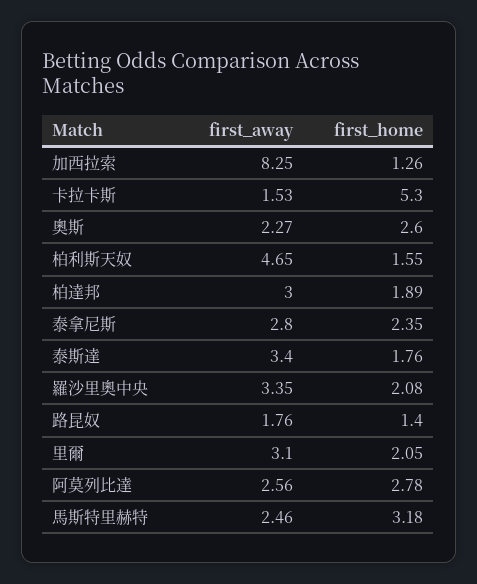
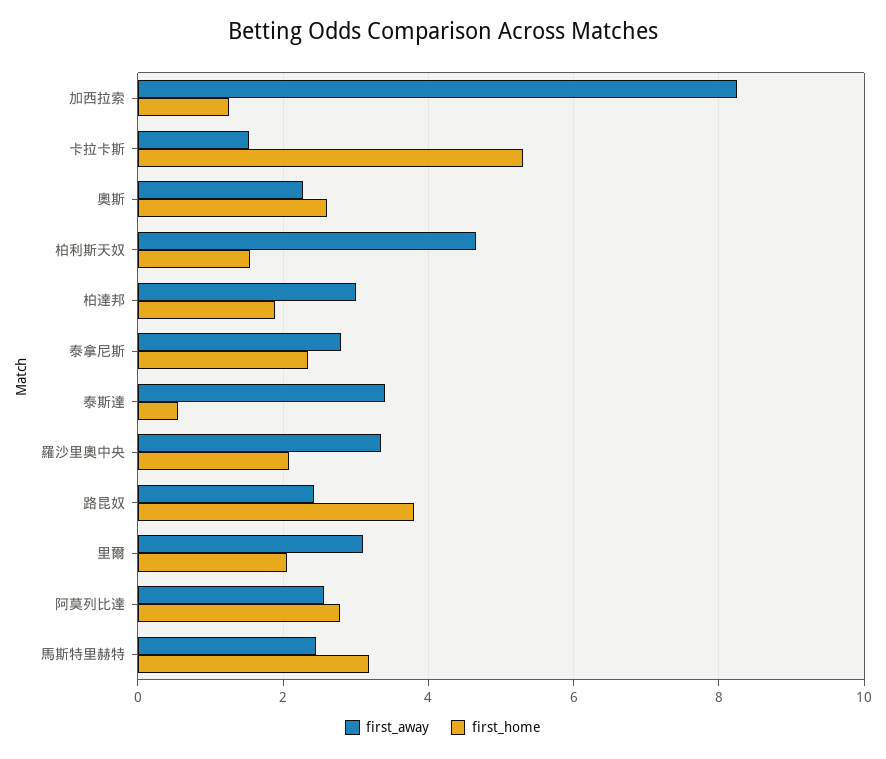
first_home, 泰斯達: 1.76 -> 0.6
first_away, 路昆奴: 1.76 -> 2.4
first_home, 路昆奴: 1.4 -> 3.8

